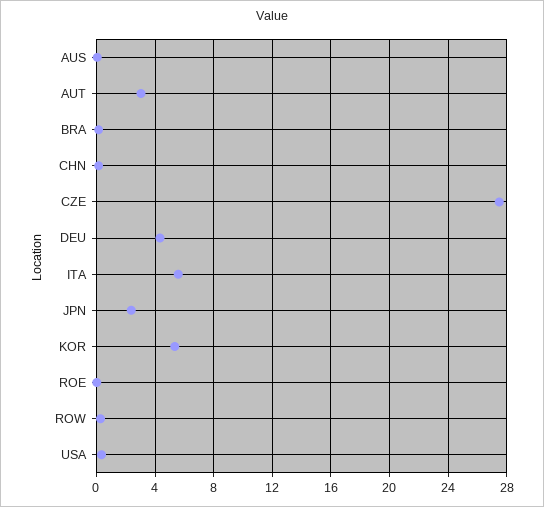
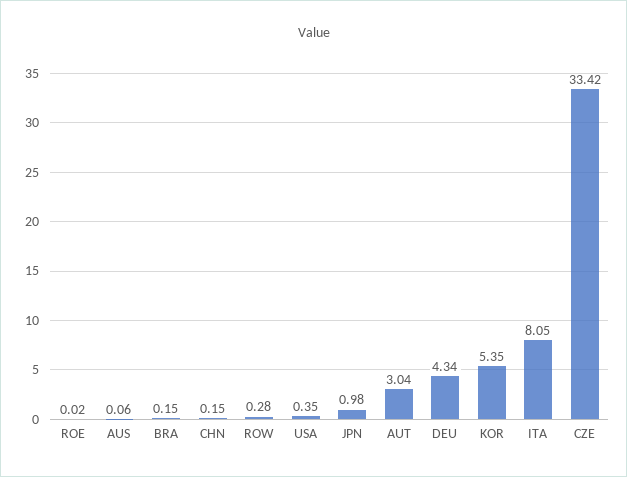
CZE: 27.5 -> 33.42
ITA: 5.5 -> 8.05
JPN: 2.5 -> 0.98

